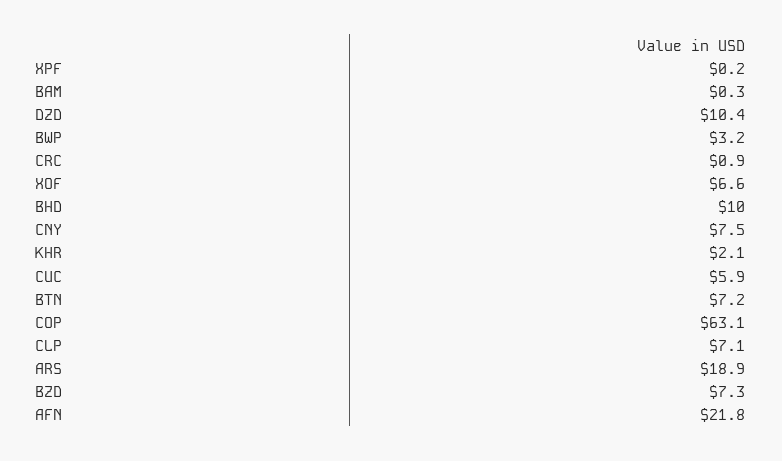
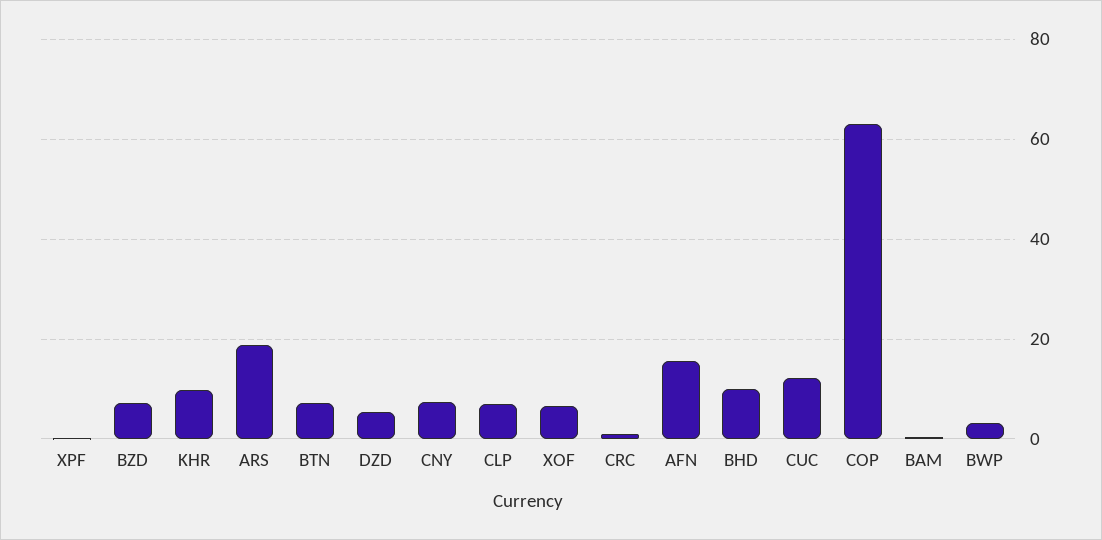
DZD: 10.4 -> 6
KHR: 2.1 -> 10
CUC: 5.9 -> 12
AFN: 21.8 -> 16

